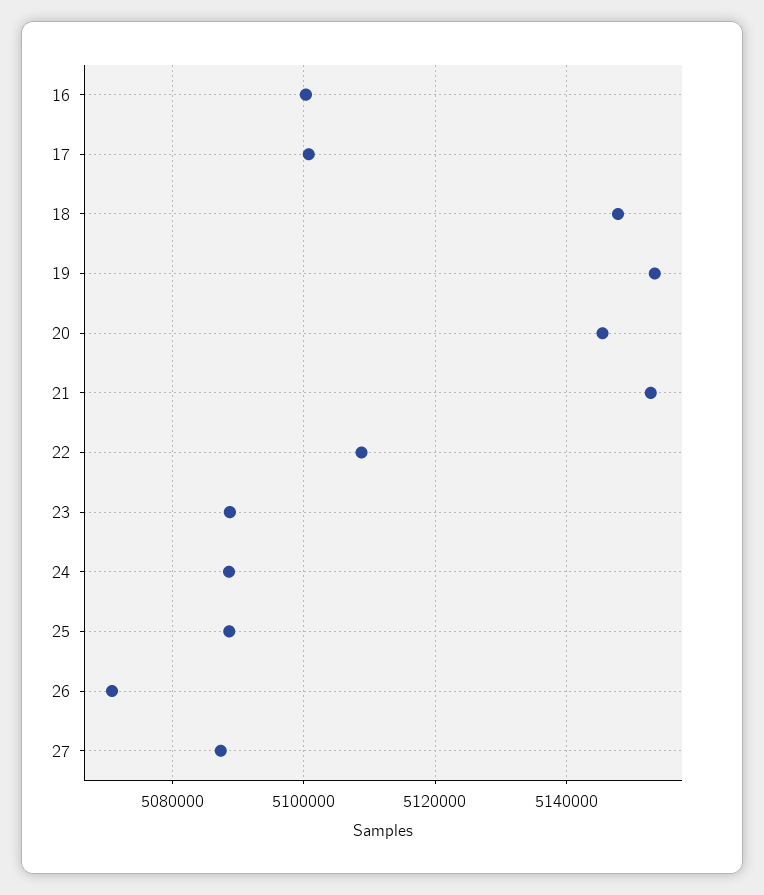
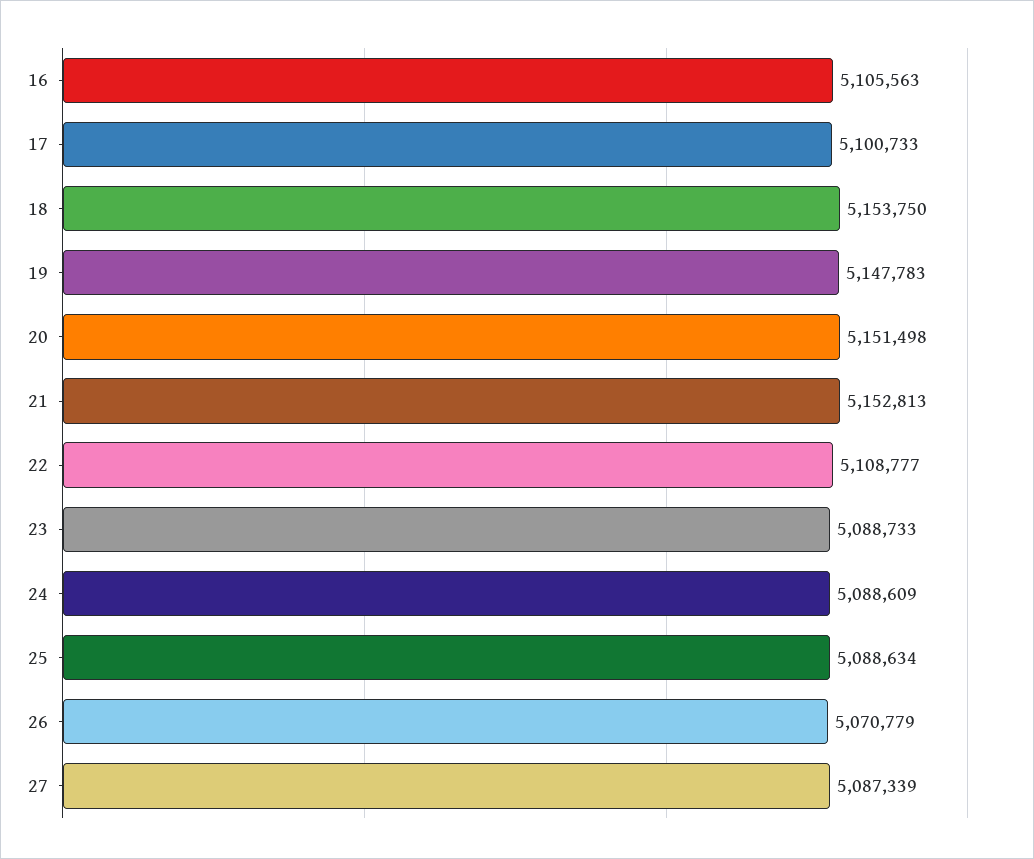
16: 5100000 -> 5105563
18: 5148000 -> 5153750
19: 5154000 -> 5147783
20: 5146000 -> 5151498

